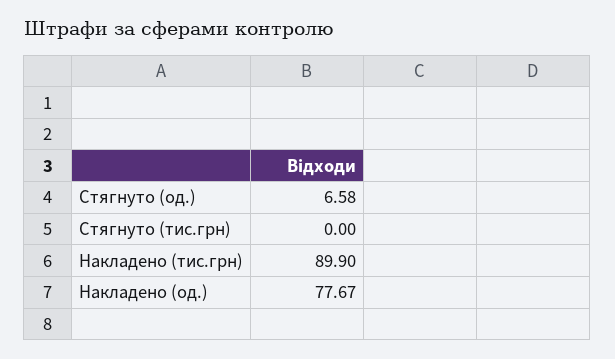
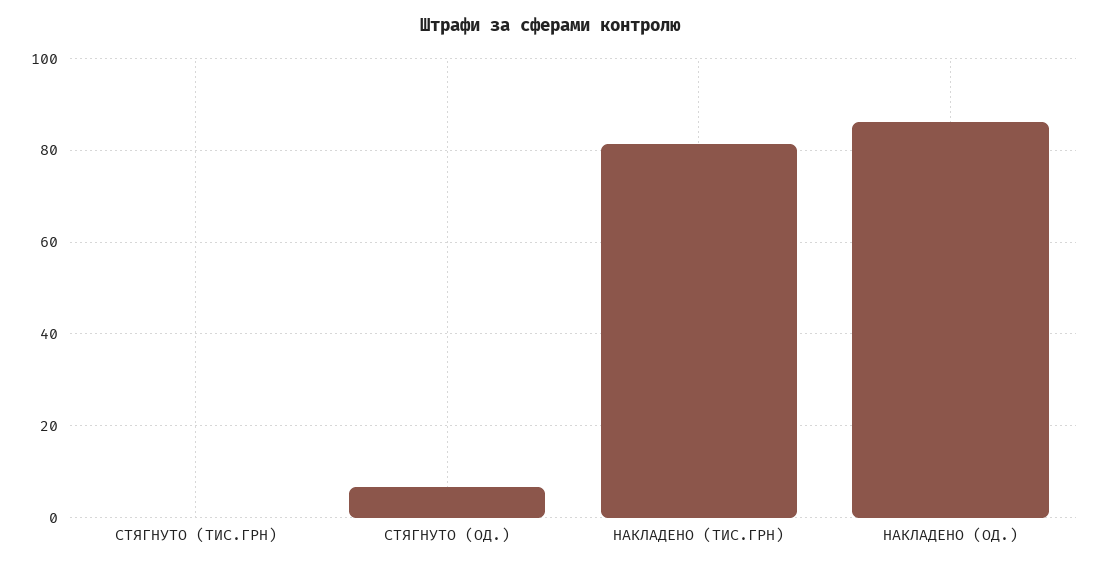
Накладено (тис.грн): 89.9 -> 82
Накладено (од.): 77.67 -> 86

